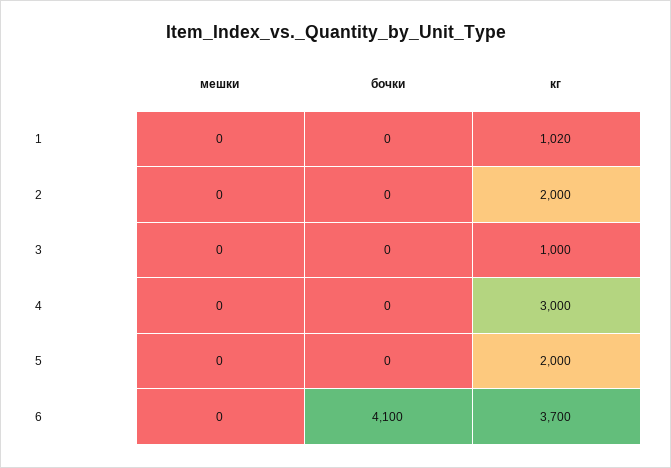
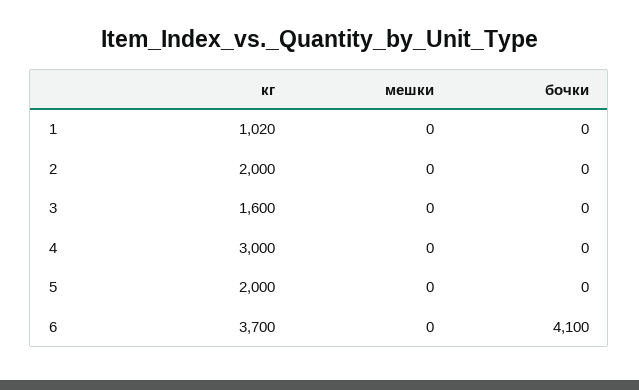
кг, 3: 1000 -> 1600

